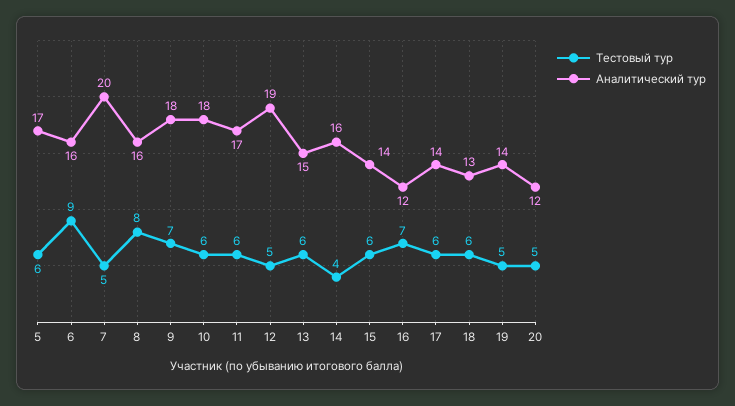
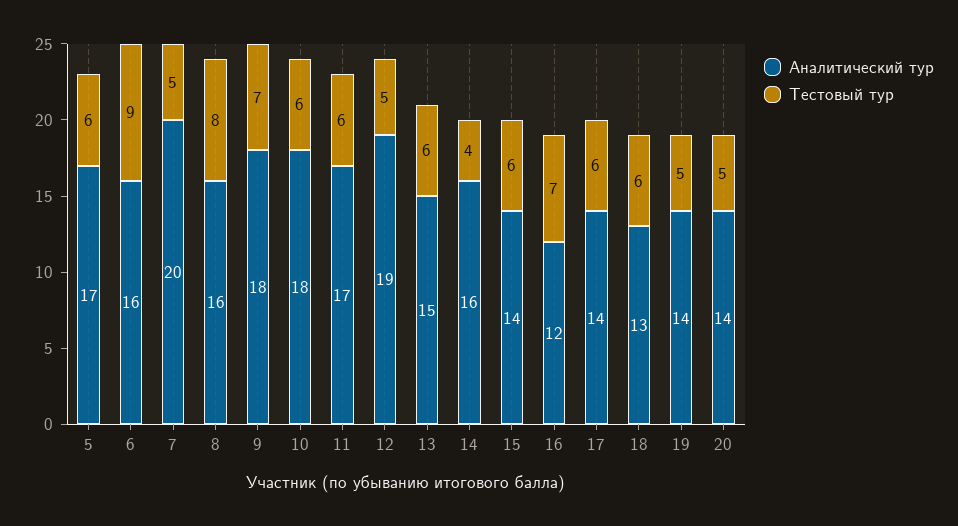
Аналитический тур, 20: 12 -> 14

